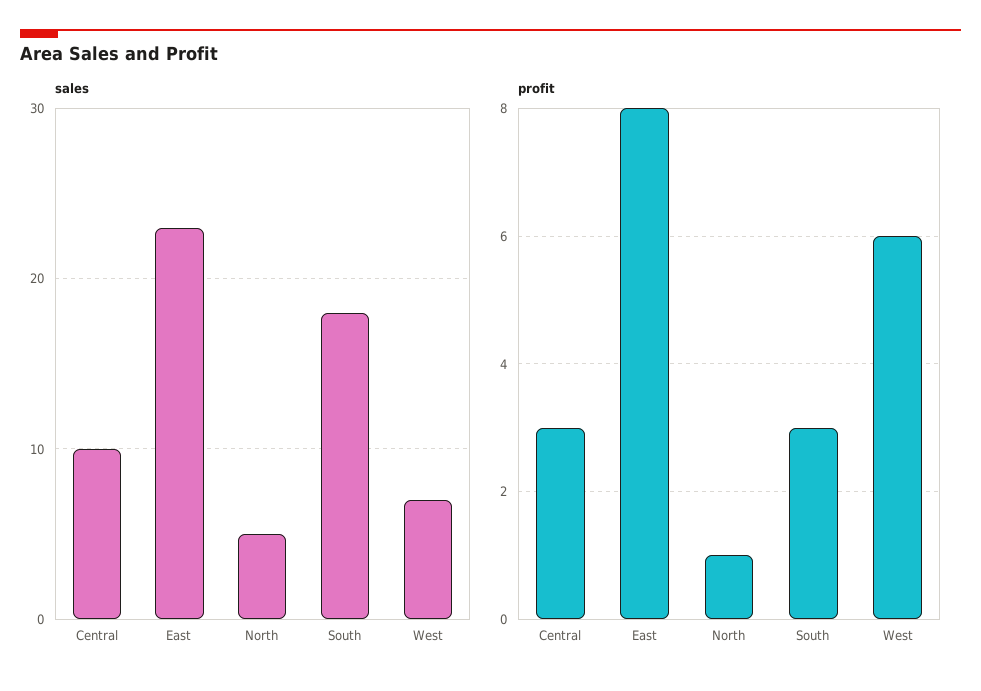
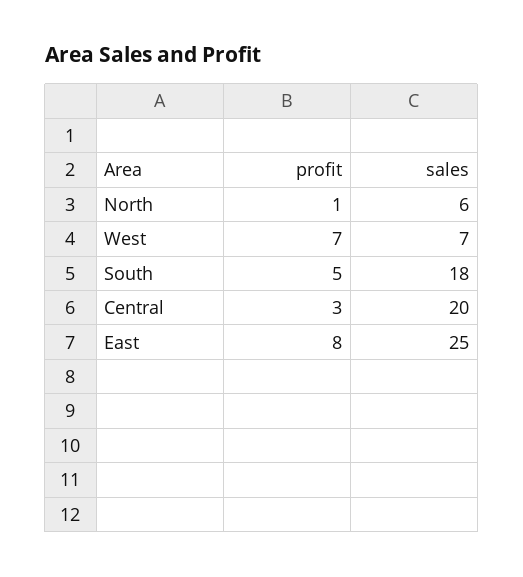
sales, Central: 10 -> 20
sales, East: 23 -> 25
sales, North: 5 -> 6
profit, South: 3 -> 5
profit, West: 6 -> 7

